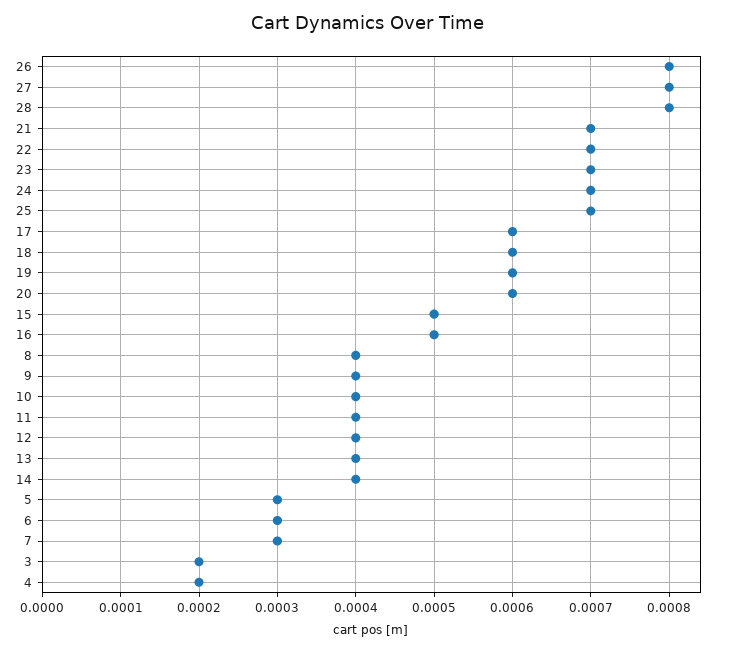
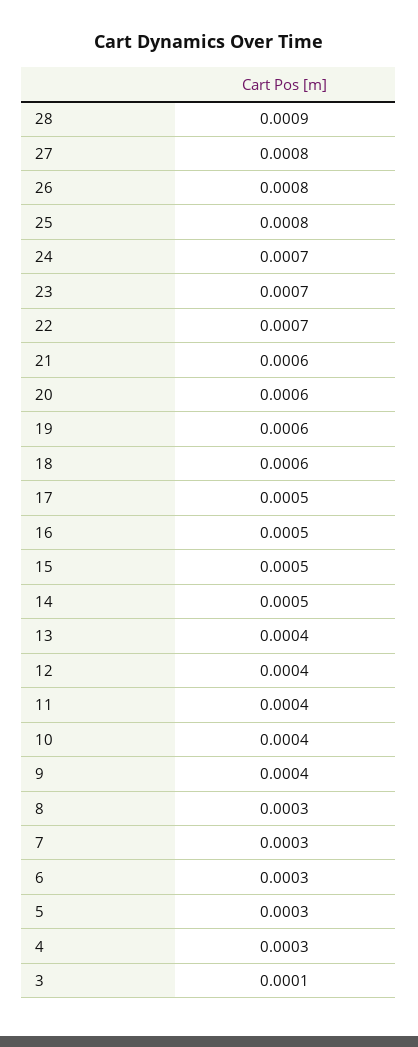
28: 0.0008 -> 0.0009
21: 0.0007 -> 0.0006
25: 0.0007 -> 0.0008
17: 0.0006 -> 0.0005
8: 0.0004 -> 0.0003
14: 0.0004 -> 0.0005
3: 0.0002 -> 0.0001
4: 0.0002 -> 0.0003

